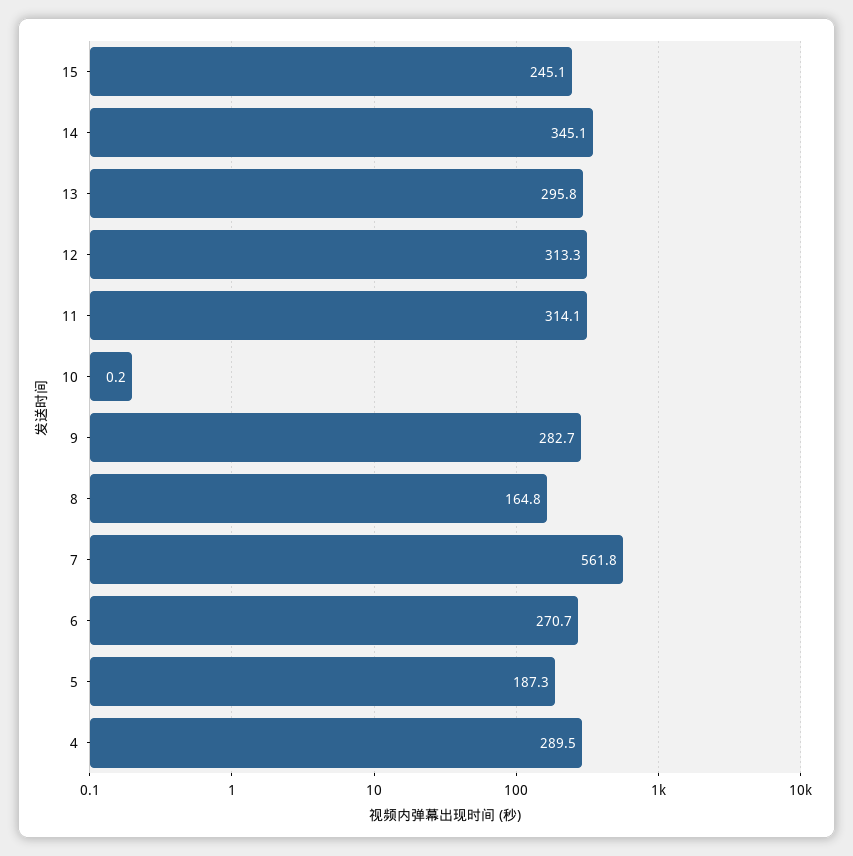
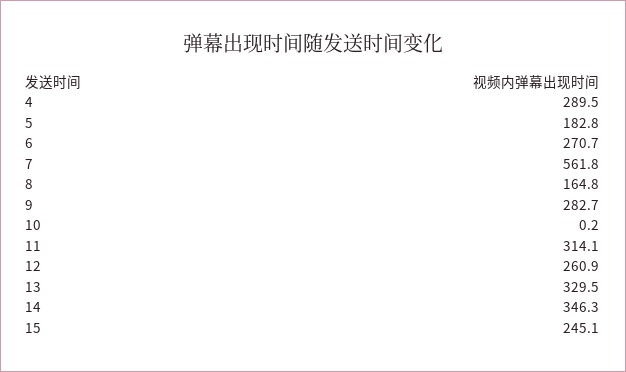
14: 345.1 -> 346.3
13: 295.8 -> 329.5
12: 313.3 -> 260.9
5: 187.3 -> 182.8

